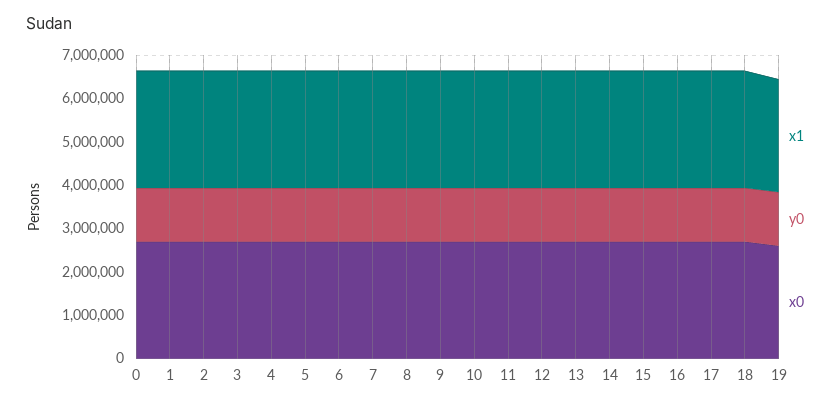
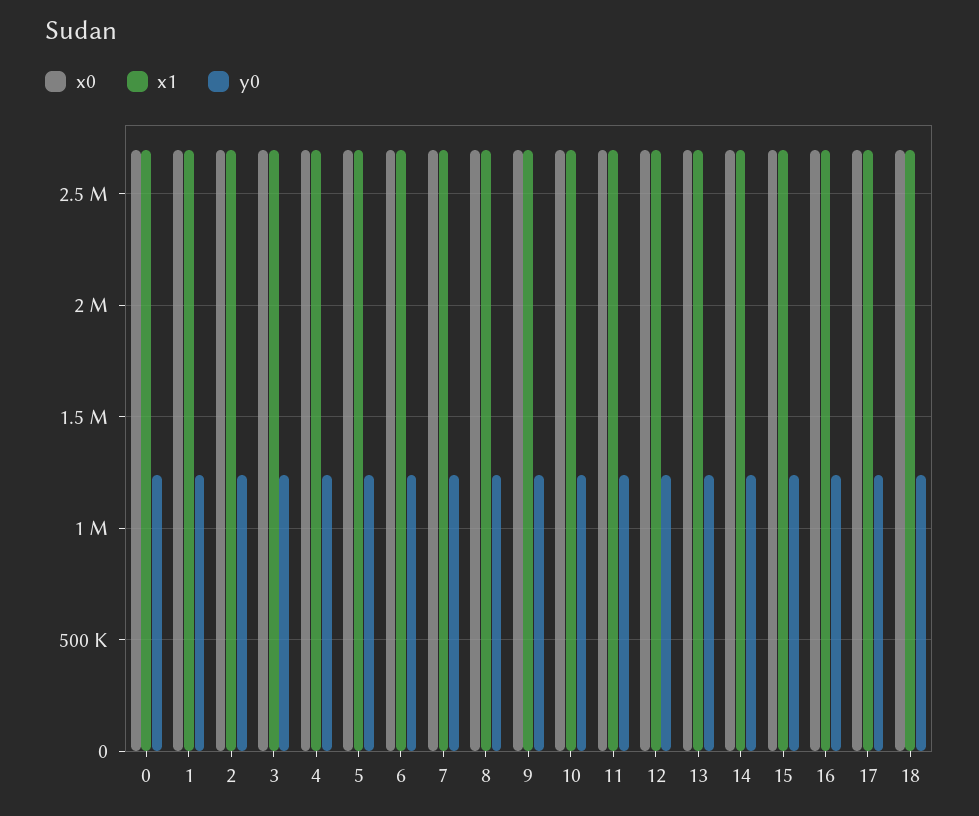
x1, 19: 2600000 -> none
y0, 19: 1200000 -> none
x0, 19: 2600000 -> none

